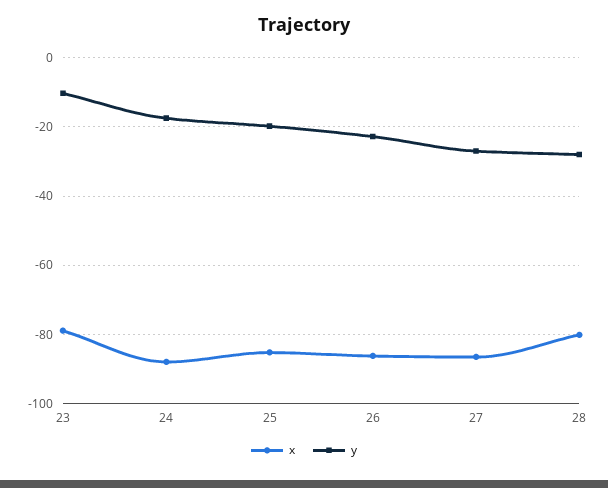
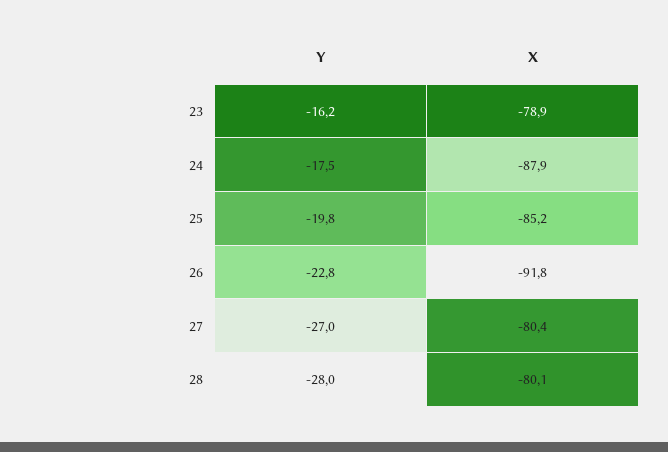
y, 23: -10 -> -16.2
x, 26: -86 -> -91.8
x, 27: -86 -> -80.4

